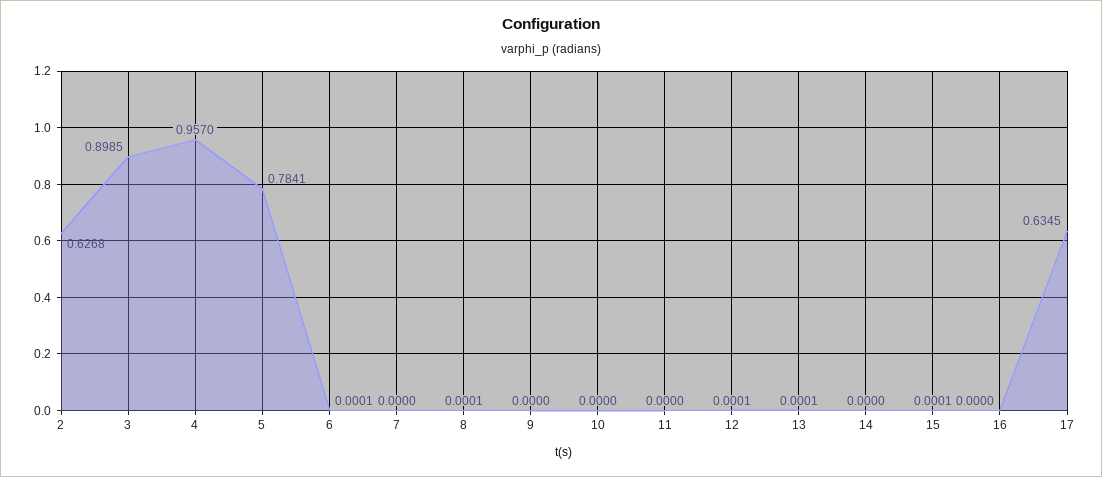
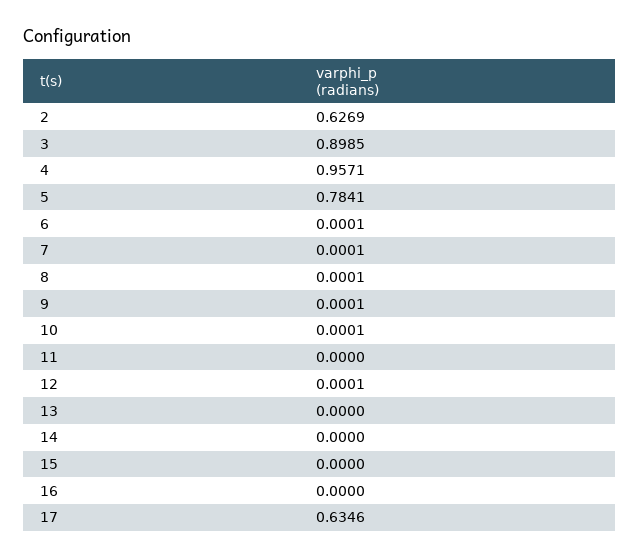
2: 0.6268 -> 0.6269
4: 0.957 -> 0.9571
7: 0 -> 0.0001
9: 0 -> 0.0001
10: 0 -> 0.0001
13: 0.0001 -> 0
15: 0.0001 -> 0
17: 0.6345 -> 0.6346

